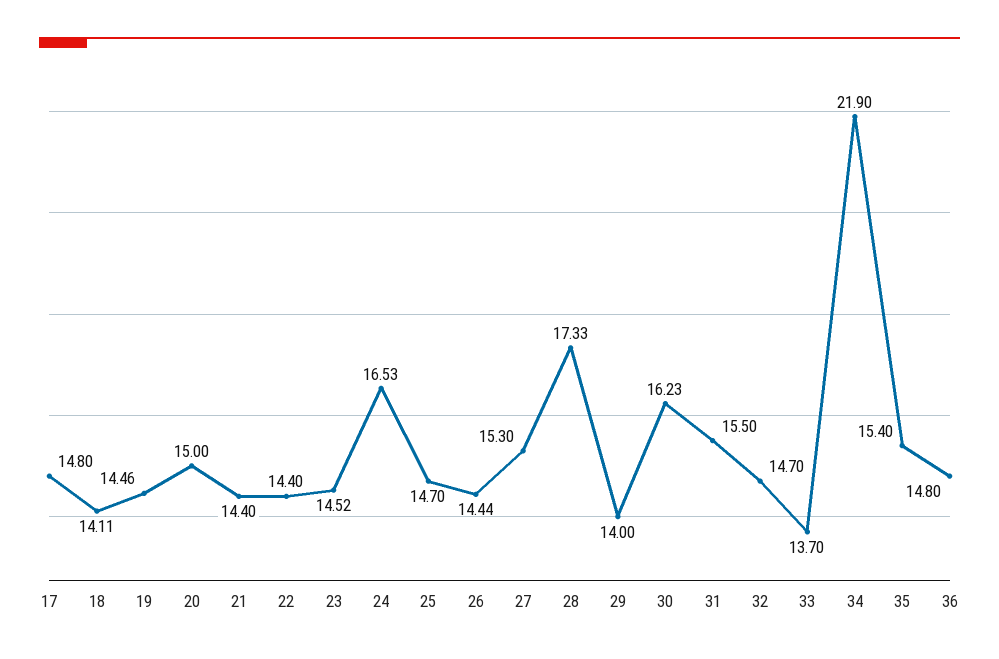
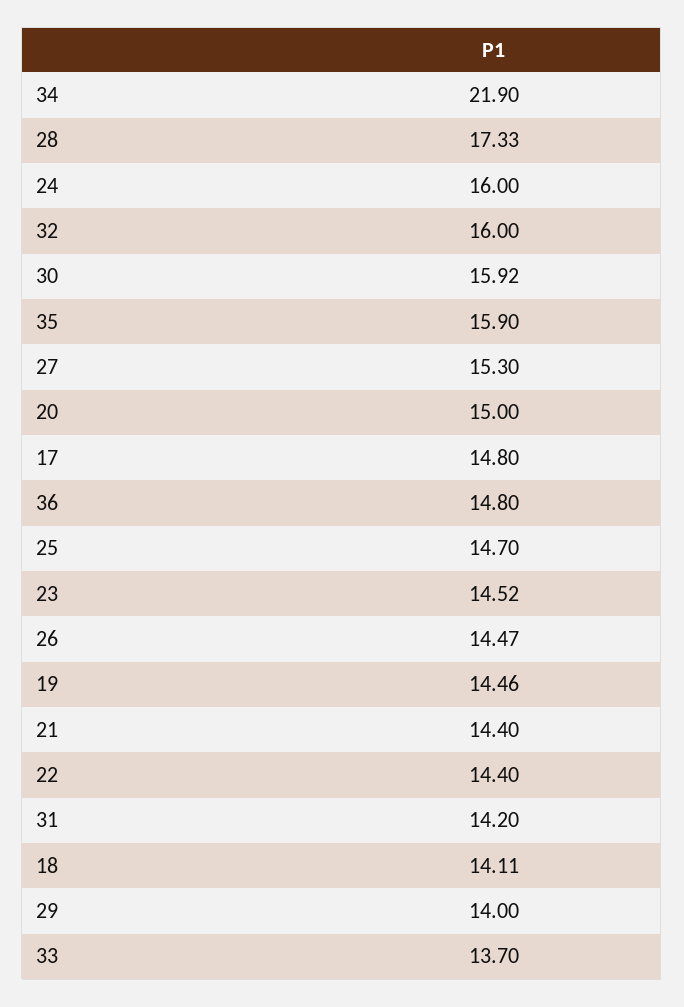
24: 16.53 -> 16
26: 14.44 -> 14.47
30: 16.23 -> 15.92
31: 15.5 -> 14.2
32: 14.7 -> 16
35: 15.4 -> 15.9

